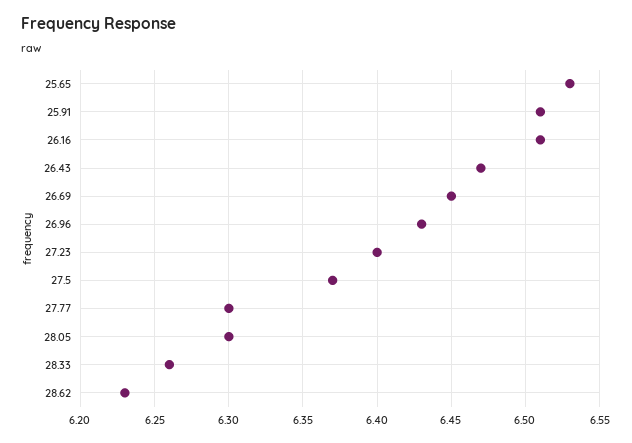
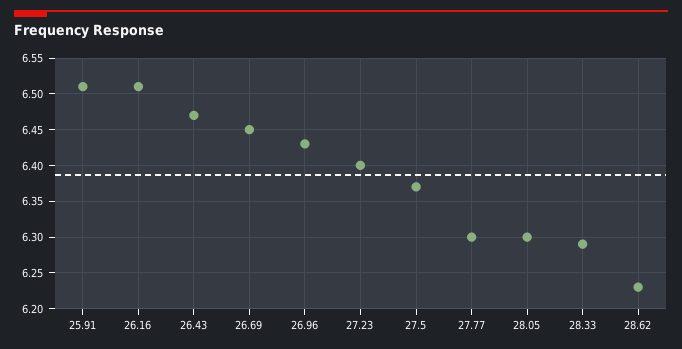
25.65: 6.53 -> none
28.33: 6.26 -> 6.29

